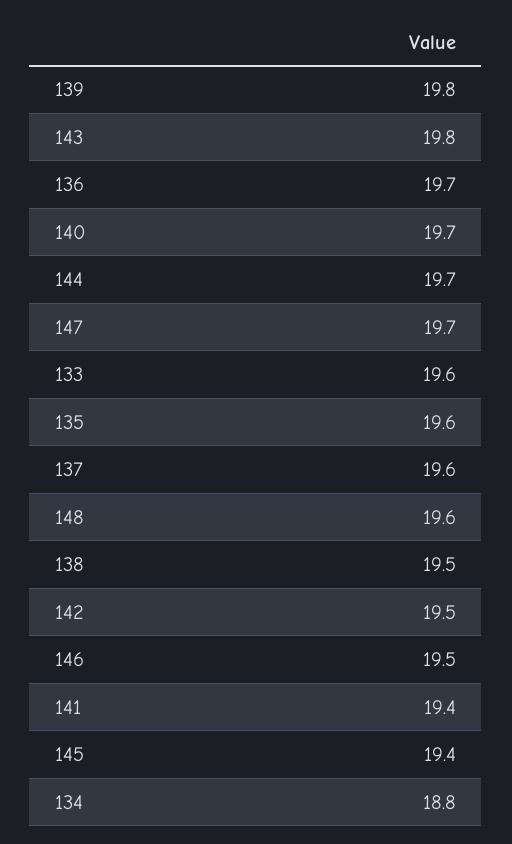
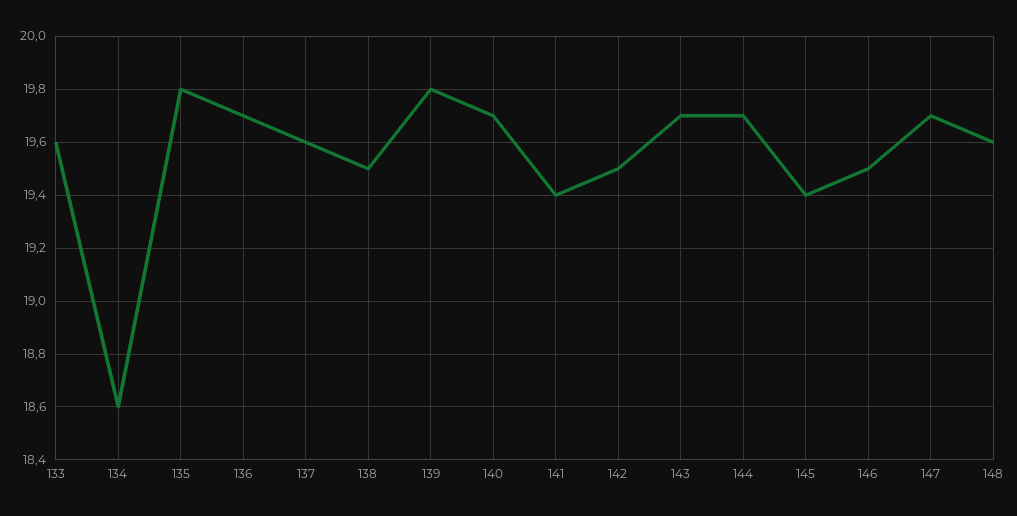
143: 19.8 -> 19.7
135: 19.6 -> 19.8
134: 18.8 -> 18.6

